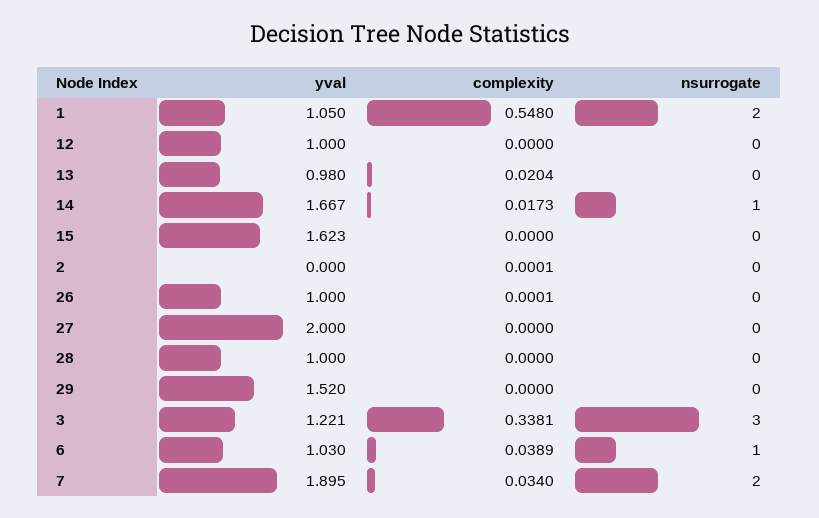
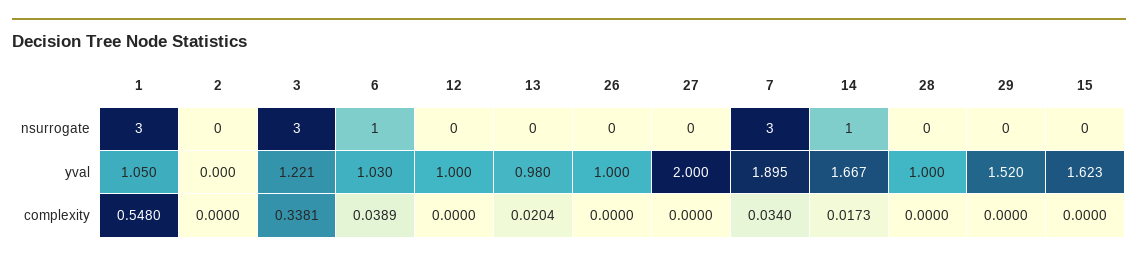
nsurrogate, 1: 2 -> 3
complexity, 2: 0.0001 -> 0
complexity, 26: 0.0001 -> 0
nsurrogate, 7: 2 -> 3

